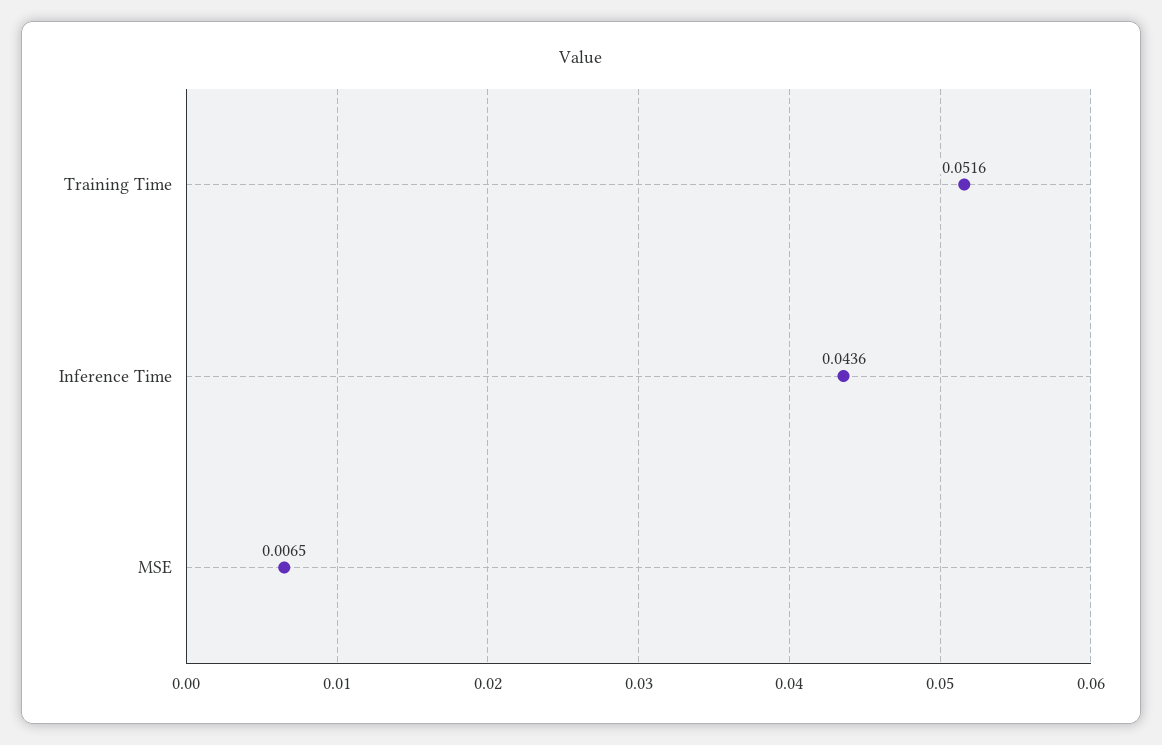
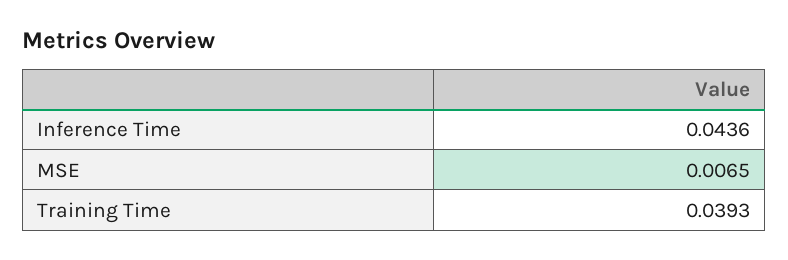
Training Time: 0.0516 -> 0.0393

